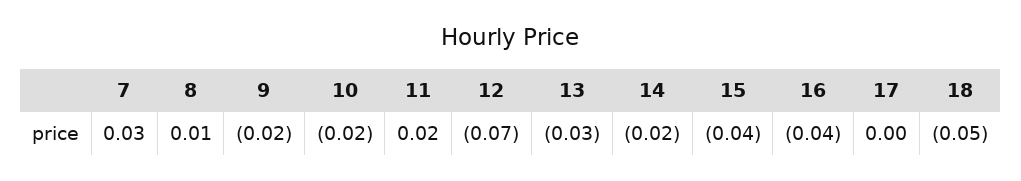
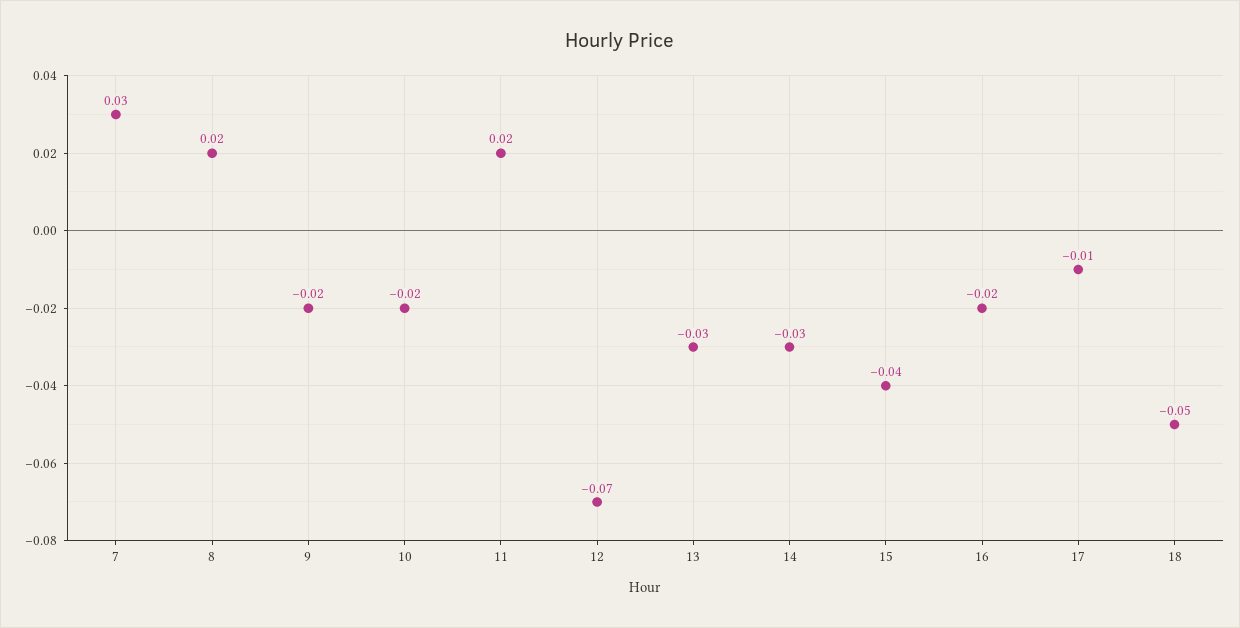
8: 0.01 -> 0.02
14: -0.02 -> -0.03
16: -0.04 -> -0.02
17: 0 -> -0.01

